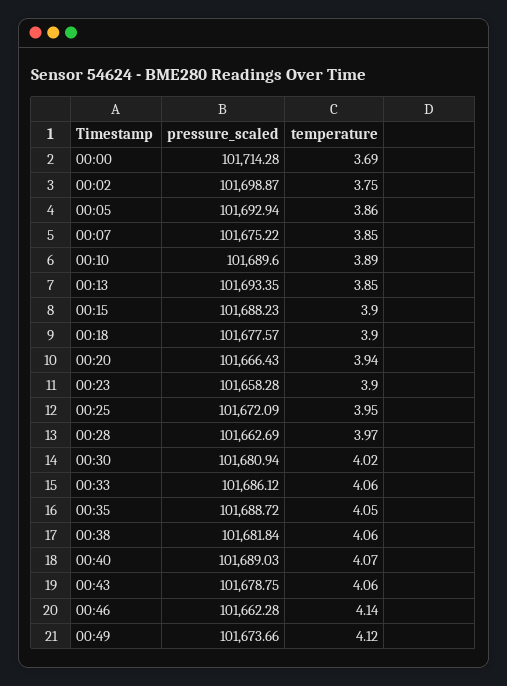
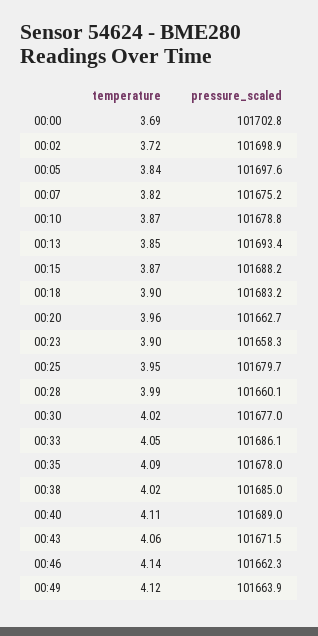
pressure_scaled, 00:00: 101714.28 -> 101702.8
temperature, 00:02: 3.75 -> 3.72
pressure_scaled, 00:05: 101692.94 -> 101697.6
temperature, 00:05: 3.86 -> 3.84
temperature, 00:07: 3.85 -> 3.82
pressure_scaled, 00:10: 101689.6 -> 101678.8
temperature, 00:10: 3.89 -> 3.87
temperature, 00:15: 3.9 -> 3.87
pressure_scaled, 00:18: 101677.57 -> 101683.2
pressure_scaled, 00:20: 101666.43 -> 101662.7
temperature, 00:20: 3.94 -> 3.96
pressure_scaled, 00:25: 101672.09 -> 101679.7
pressure_scaled, 00:28: 101662.69 -> 101660.1
temperature, 00:28: 3.97 -> 3.99
pressure_scaled, 00:30: 101680.94 -> 101677
temperature, 00:33: 4.06 -> 4.05
pressure_scaled, 00:35: 101688.72 -> 101678
temperature, 00:35: 4.05 -> 4.09
pressure_scaled, 00:38: 101681.84 -> 101685
temperature, 00:38: 4.06 -> 4.02
temperature, 00:40: 4.07 -> 4.11
pressure_scaled, 00:43: 101678.75 -> 101671.5
pressure_scaled, 00:49: 101673.66 -> 101663.9

